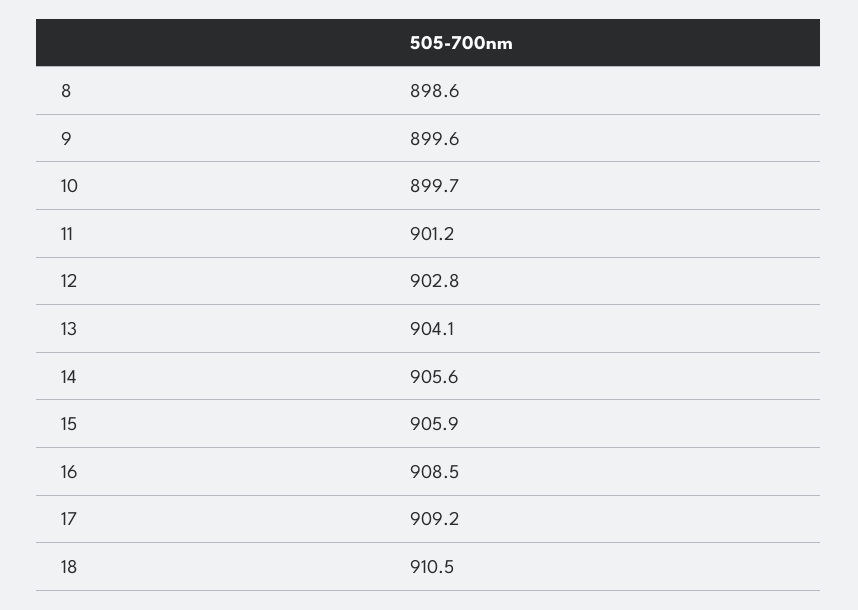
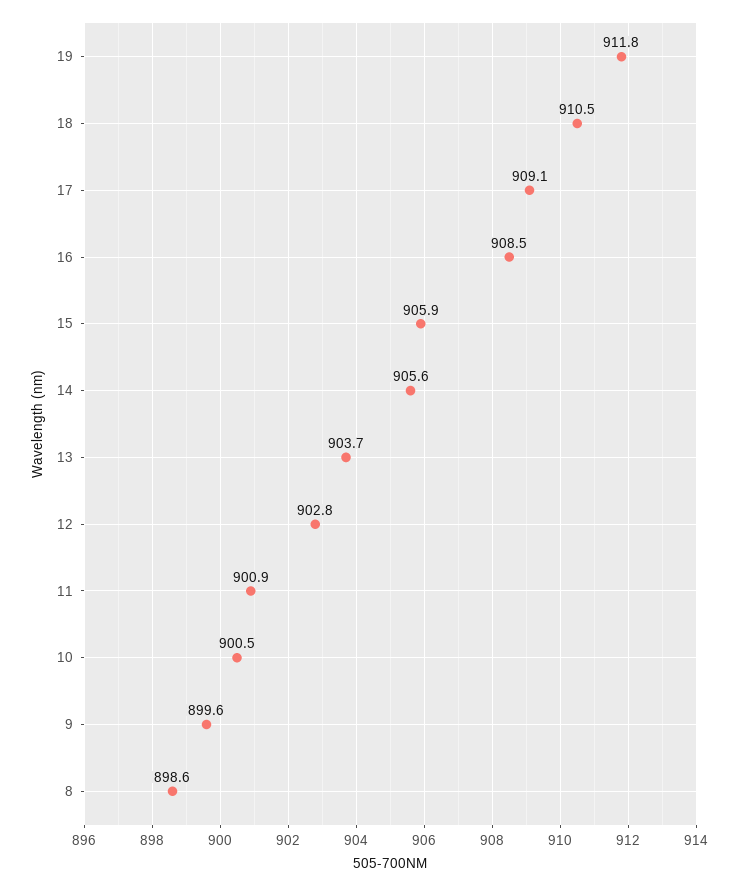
10: 899.7 -> 900.5
11: 901.2 -> 900.9
13: 904.1 -> 903.7
17: 909.2 -> 909.1
19: none -> 911.8

